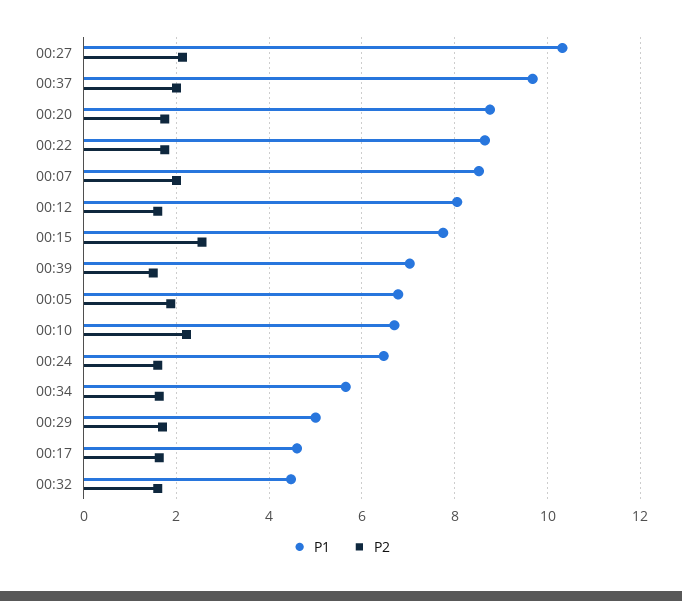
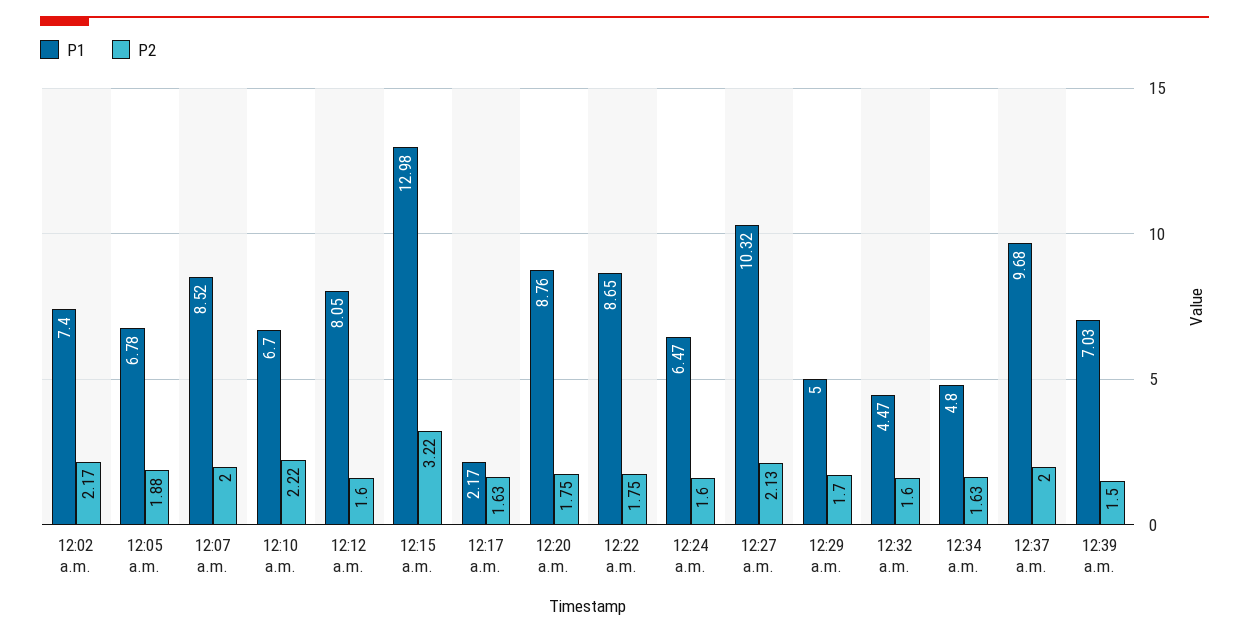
P1, 00:15: 7.8 -> 12.98
P2, 00:15: 2.6 -> 3.22
P1, 00:34: 5.6 -> 4.8
P1, 00:17: 4.6 -> 2.17
P1, 12:02 a.m.: none -> 7.4
P2, 12:02 a.m.: none -> 2.17

